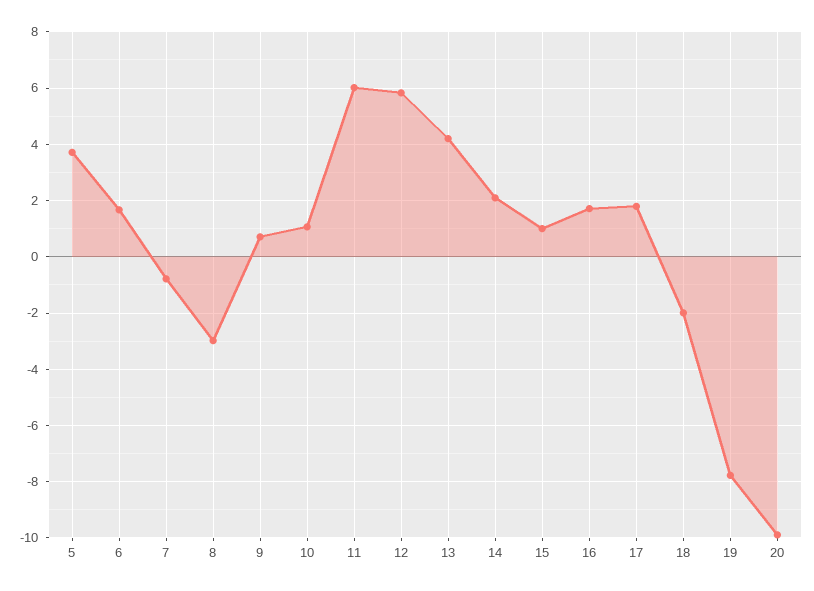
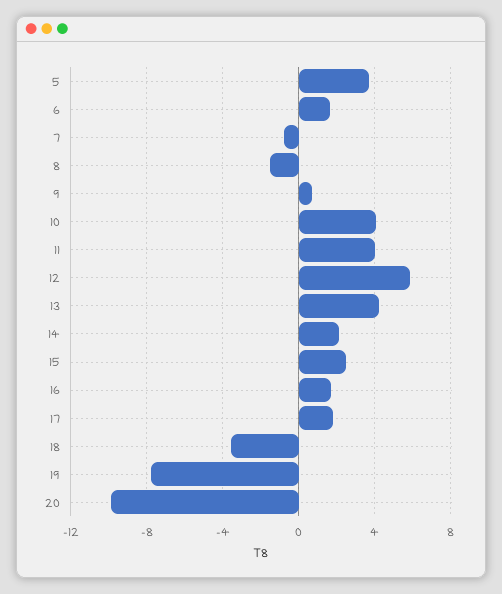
8: -3 -> -1.5
10: 1 -> 4
11: 6 -> 4
15: 1 -> 2.5
18: -2 -> -3.5

